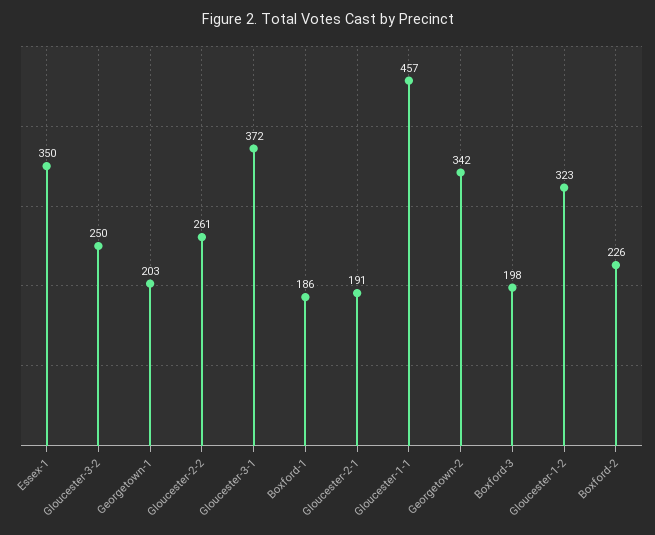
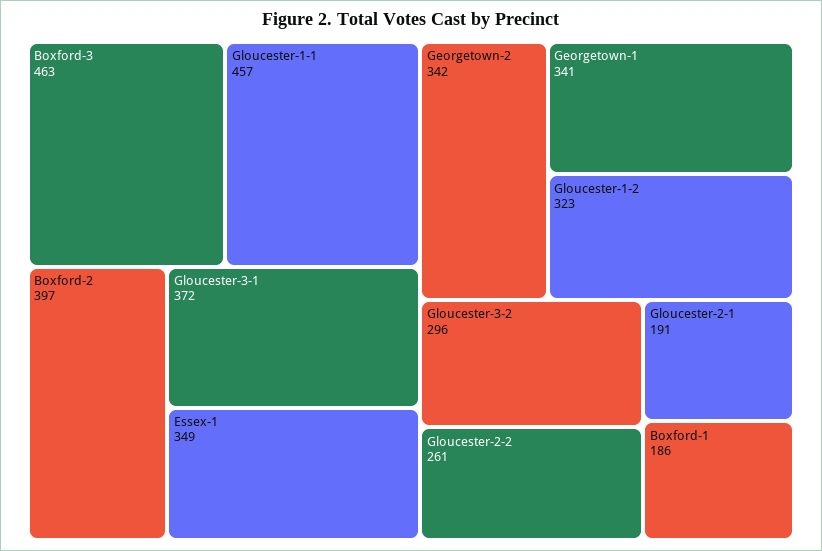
Essex-1: 350 -> 349
Gloucester-3-2: 250 -> 296
Georgetown-1: 203 -> 341
Boxford-3: 198 -> 463
Boxford-2: 226 -> 397

